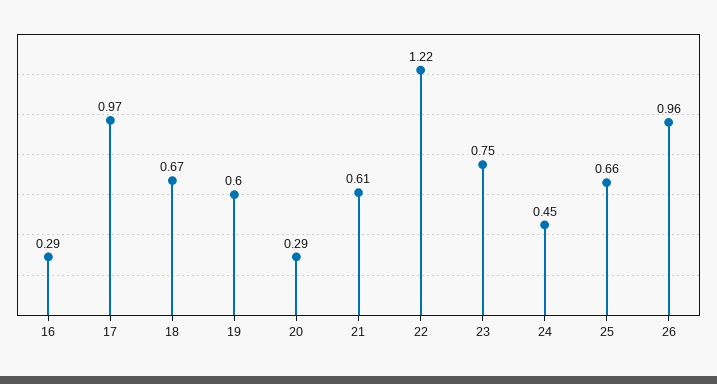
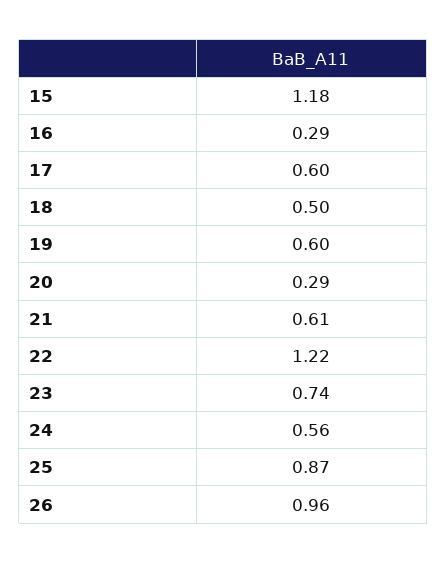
17: 0.97 -> 0.6
18: 0.67 -> 0.5
23: 0.75 -> 0.74
24: 0.45 -> 0.56
25: 0.66 -> 0.87
15: none -> 1.18

